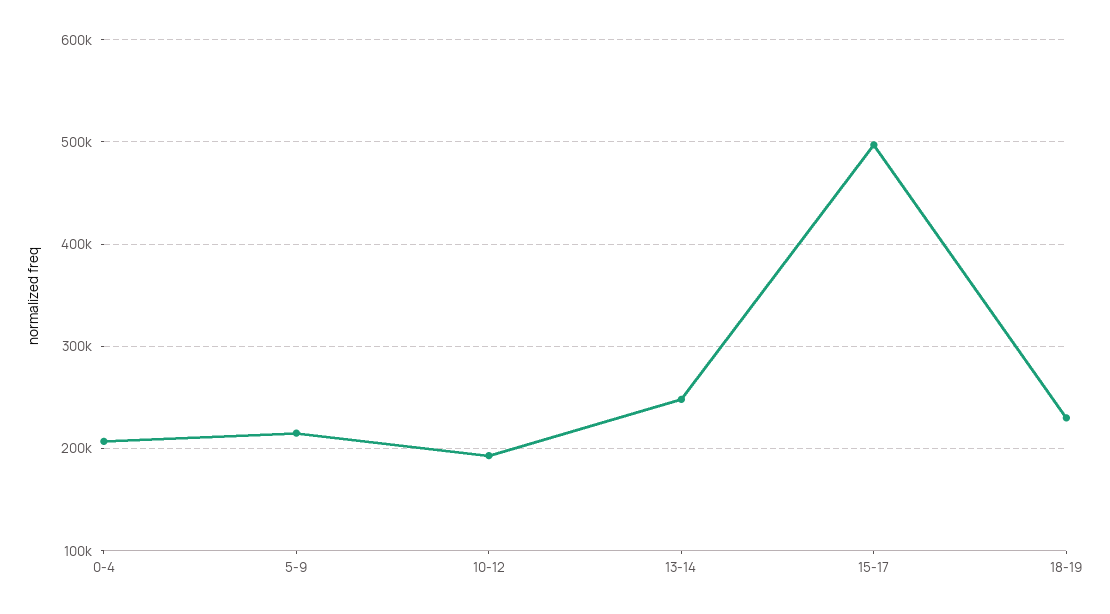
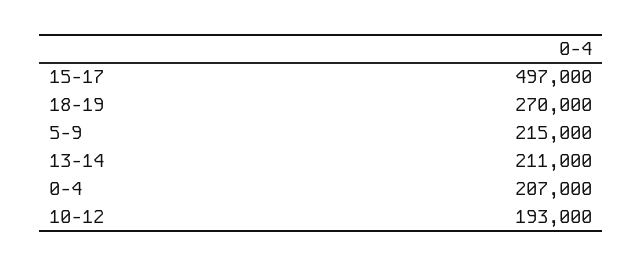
13-14: 250000 -> 211000
18-19: 230000 -> 270000

